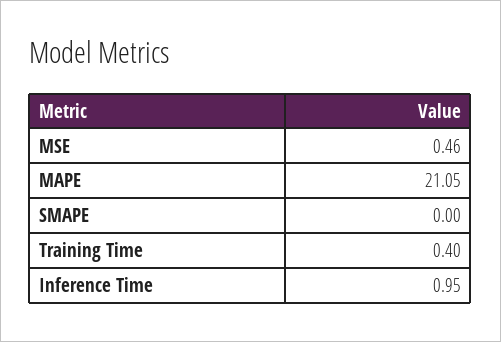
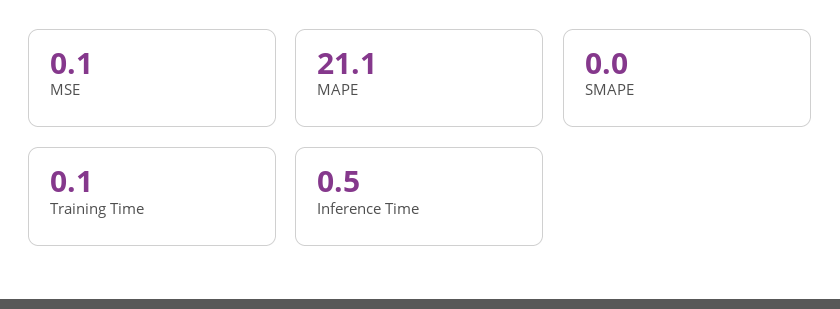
MSE: 0.46 -> 0.1
Training Time: 0.4 -> 0.1
Inference Time: 0.95 -> 0.5

